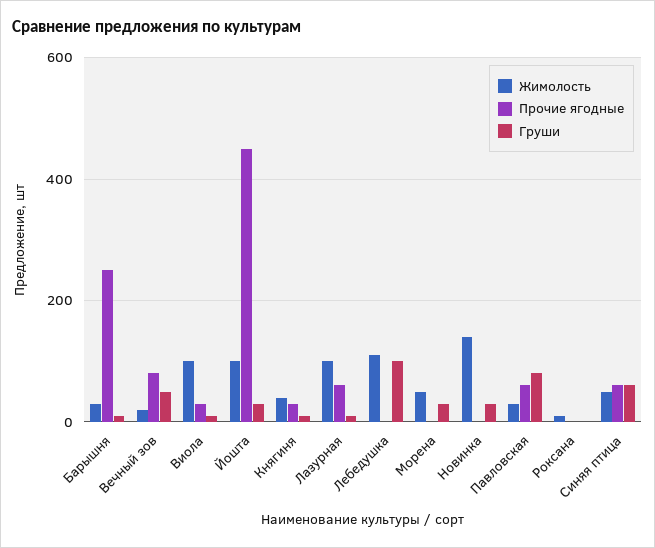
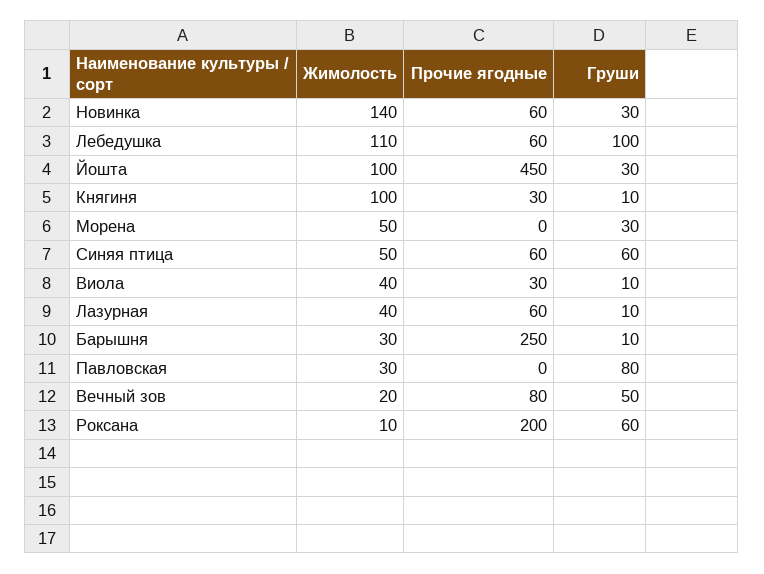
Жимолость, Виола: 100 -> 40
Жимолость, Княгиня: 40 -> 100
Жимолость, Лазурная: 100 -> 40
Прочие ягодные, Лебедушка: 0 -> 60
Прочие ягодные, Новинка: 0 -> 60
Прочие ягодные, Павловская: 60 -> 0
Прочие ягодные, Роксана: 0 -> 200
Груши, Роксана: 0 -> 60

